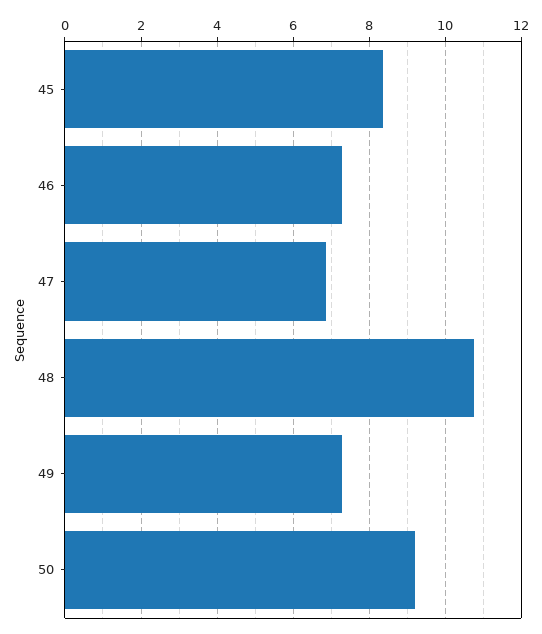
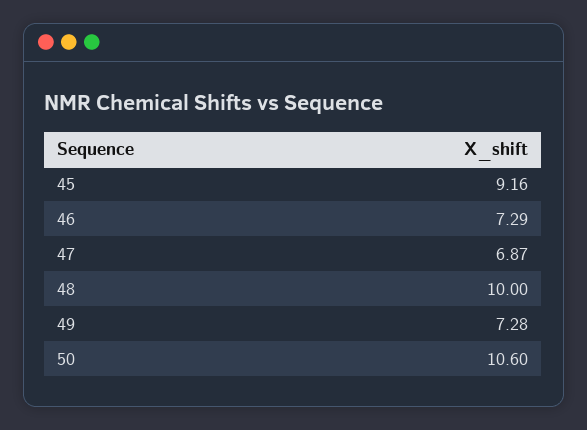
45: 8.4 -> 9.16
48: 10.8 -> 10
50: 9.2 -> 10.6

